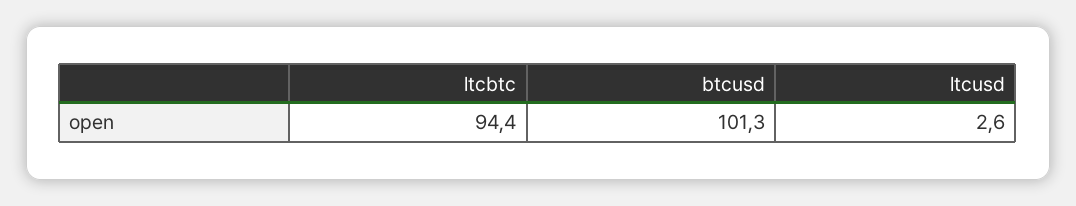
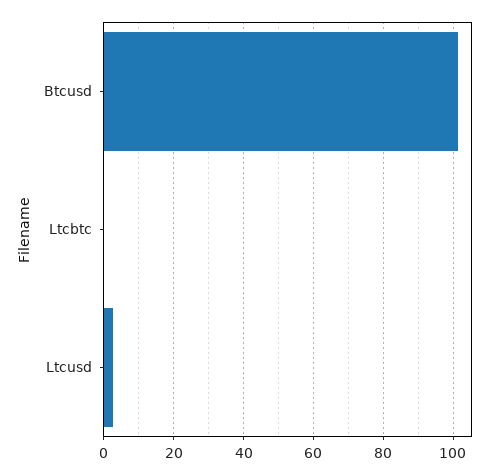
ltcbtc: 94.4 -> 0

